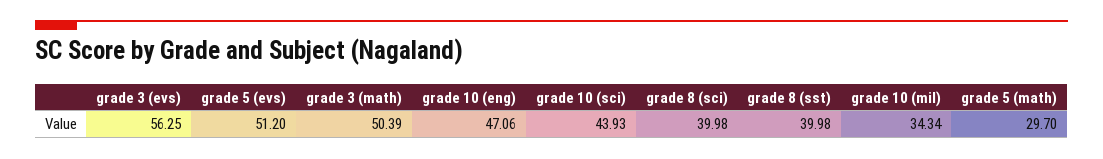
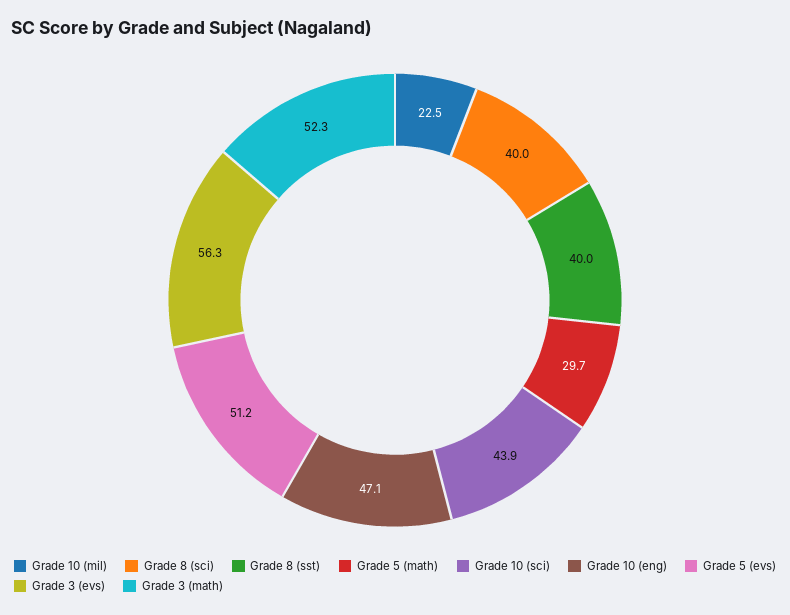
grade 3 (math): 50.39 -> 52.3
grade 10 (mil): 34.34 -> 22.5

